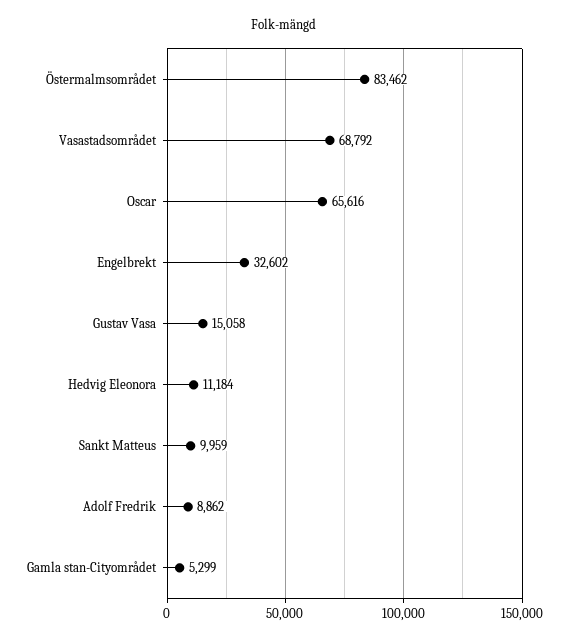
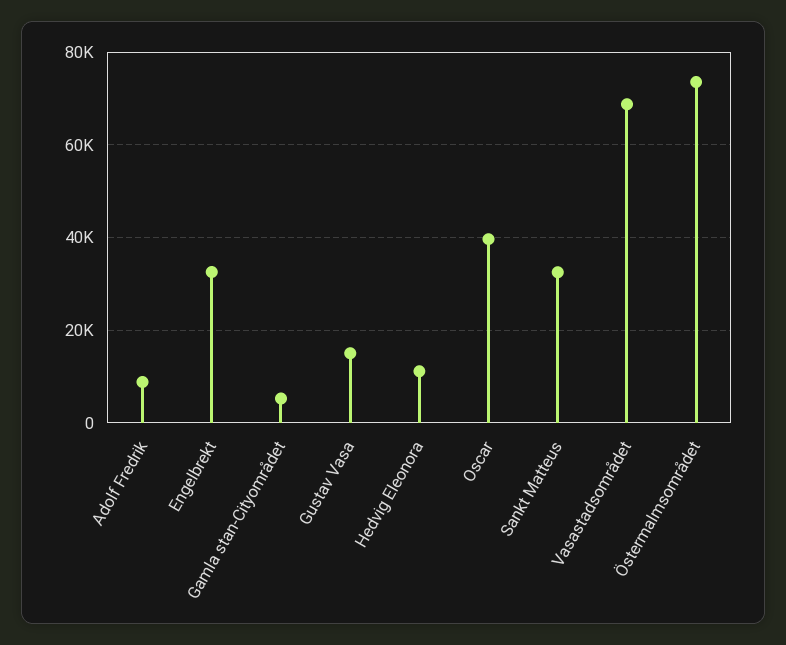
Östermalmsområdet: 83462 -> 74000
Oscar: 65616 -> 40000
Sankt Matteus: 9959 -> 32000

